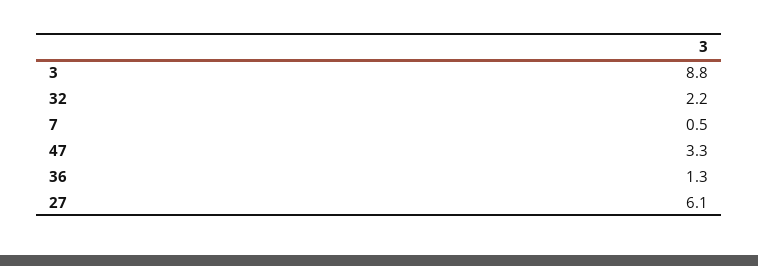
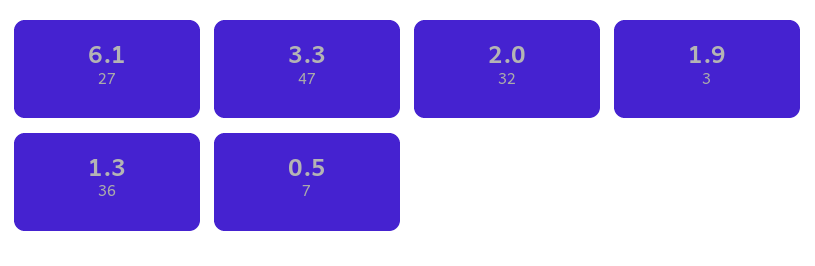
3: 8.8 -> 1.9
32: 2.2 -> 2

